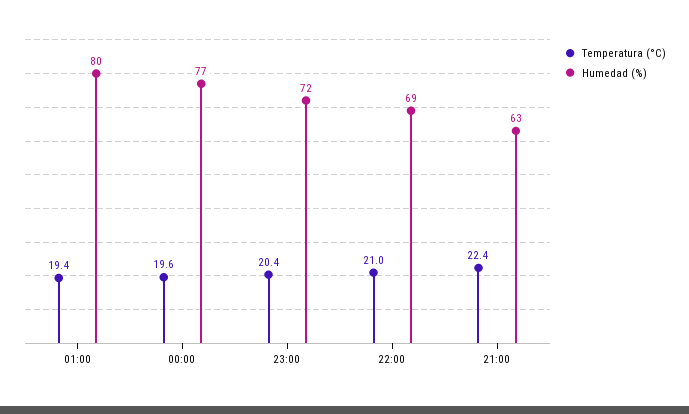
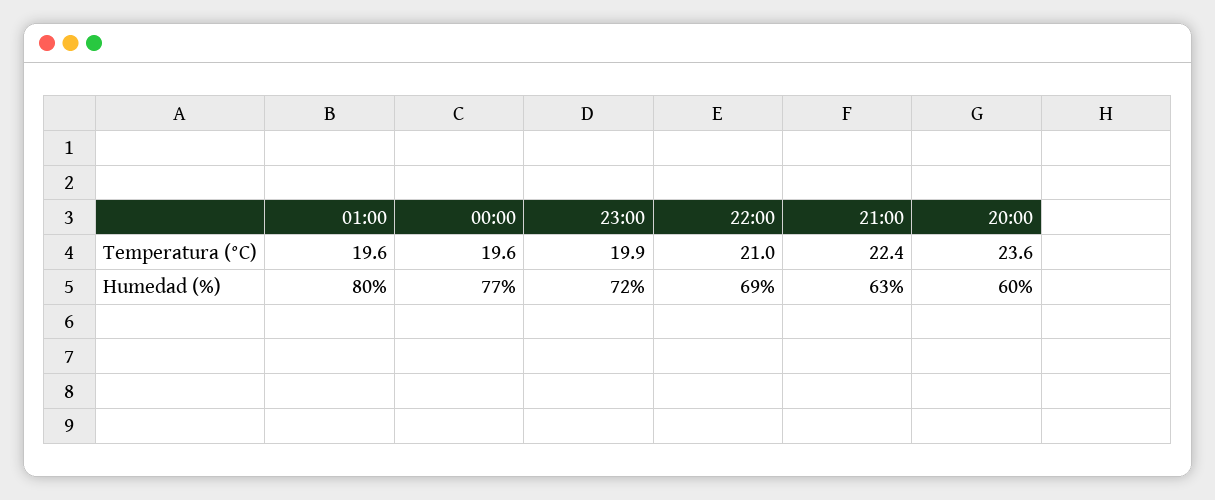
Temperatura (°C), 01:00: 19.4 -> 19.6
Temperatura (°C), 23:00: 20.4 -> 19.9
Temperatura (°C), 20:00: none -> 23.6
Humedad (%), 20:00: none -> 60

